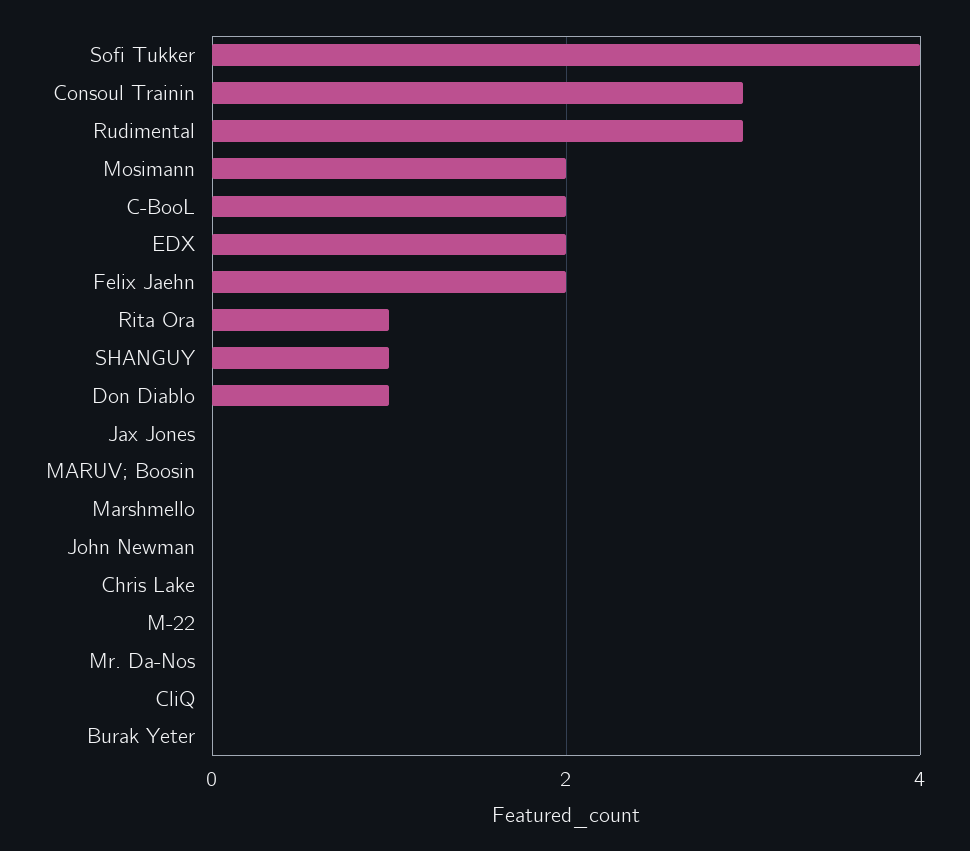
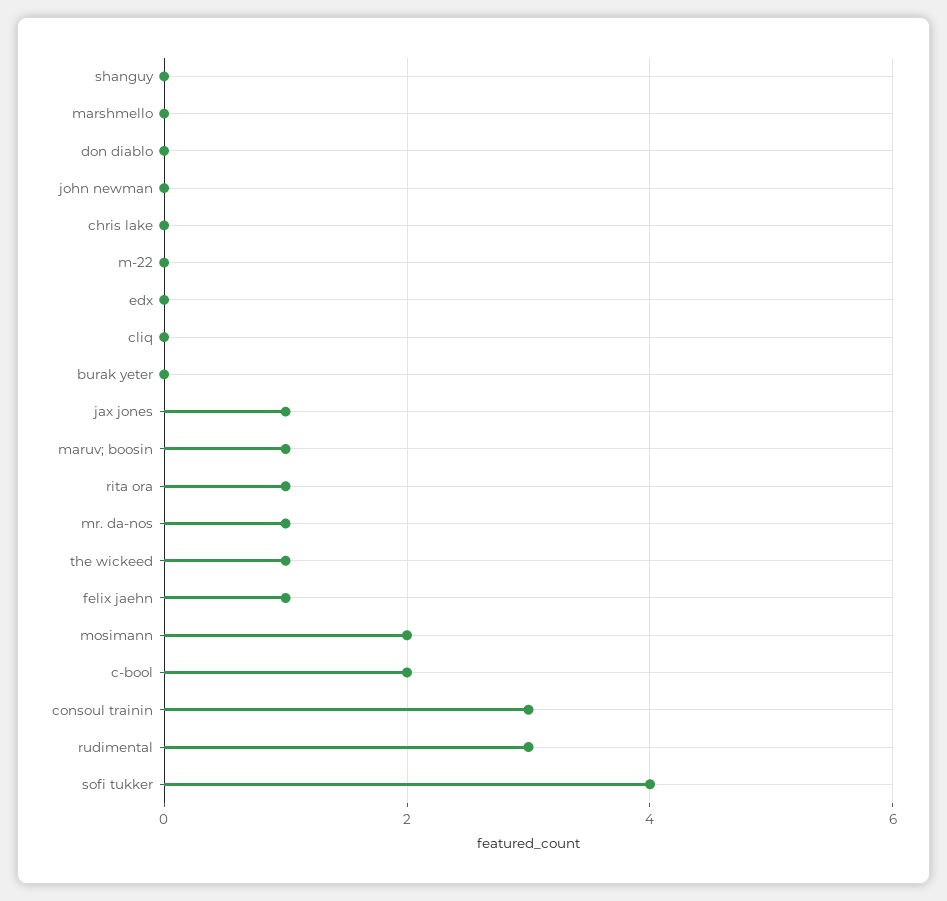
EDX: 2 -> 0
Felix Jaehn: 2 -> 1
SHANGUY: 1 -> 0
Don Diablo: 1 -> 0
Jax Jones: 0 -> 1
MARUV; Boosin: 0 -> 1
Mr. Da-Nos: 0 -> 1
the wickeed: none -> 1

